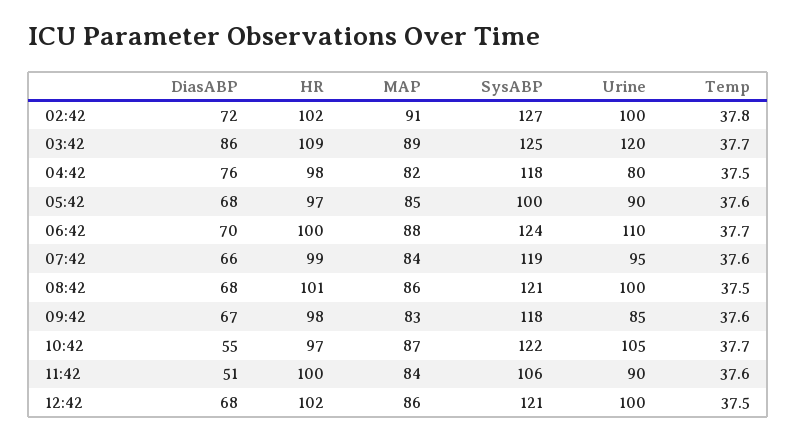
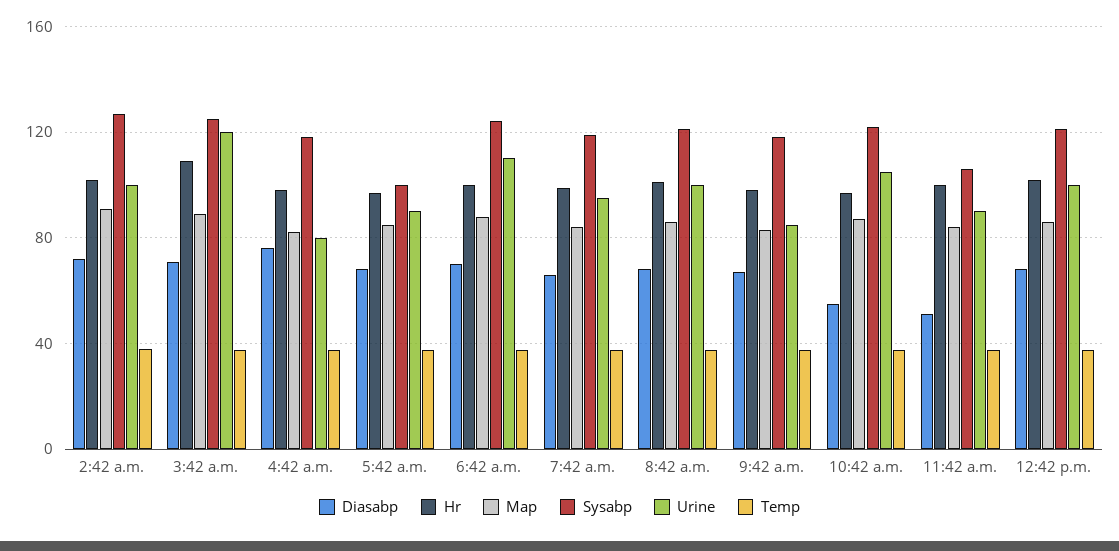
DiasABP, 03:42: 86 -> 70

